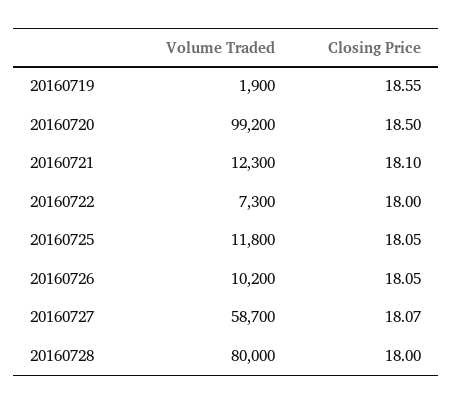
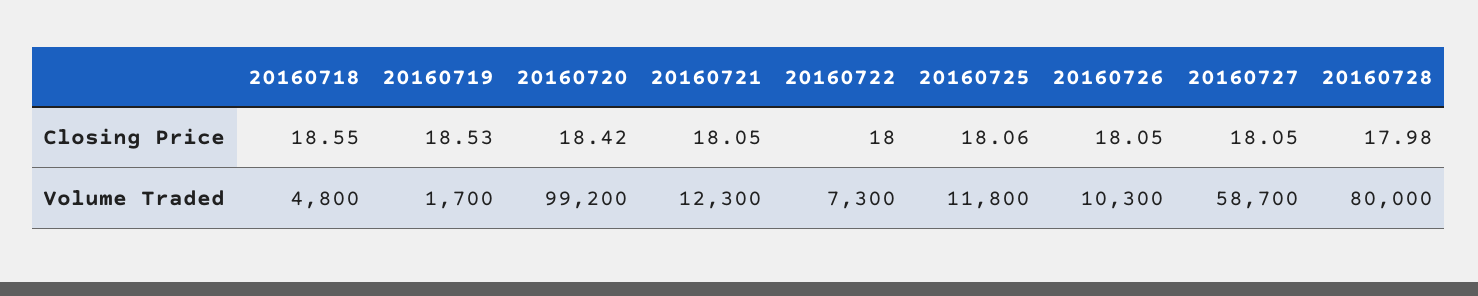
Volume Traded, 20160719: 1900 -> 1700
Closing Price, 20160719: 18.55 -> 18.53
Closing Price, 20160720: 18.5 -> 18.42
Closing Price, 20160721: 18.1 -> 18.05
Closing Price, 20160725: 18.05 -> 18.06
Volume Traded, 20160726: 10200 -> 10300
Closing Price, 20160727: 18.07 -> 18.05
Closing Price, 20160728: 18 -> 17.98
Closing Price, 20160718: none -> 18.55
Volume Traded, 20160718: none -> 4800

